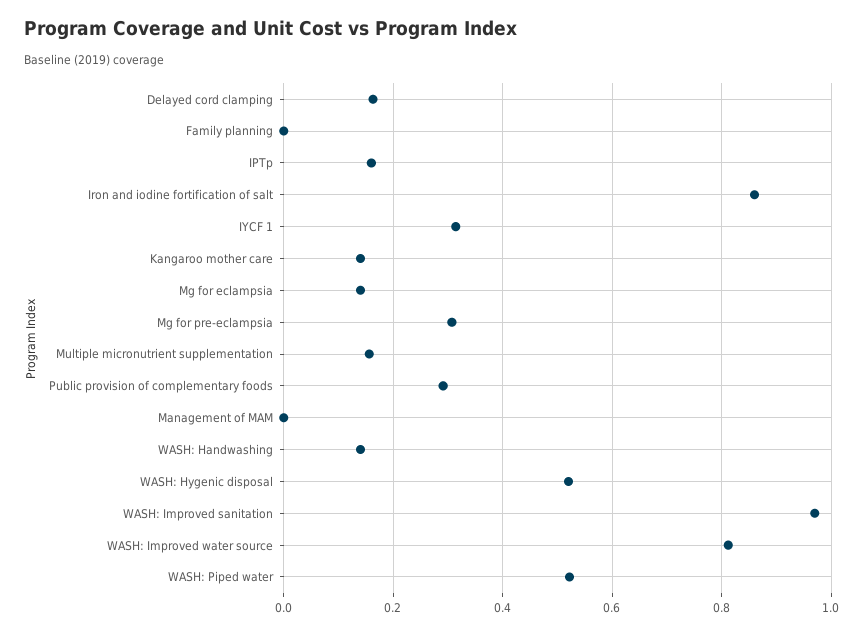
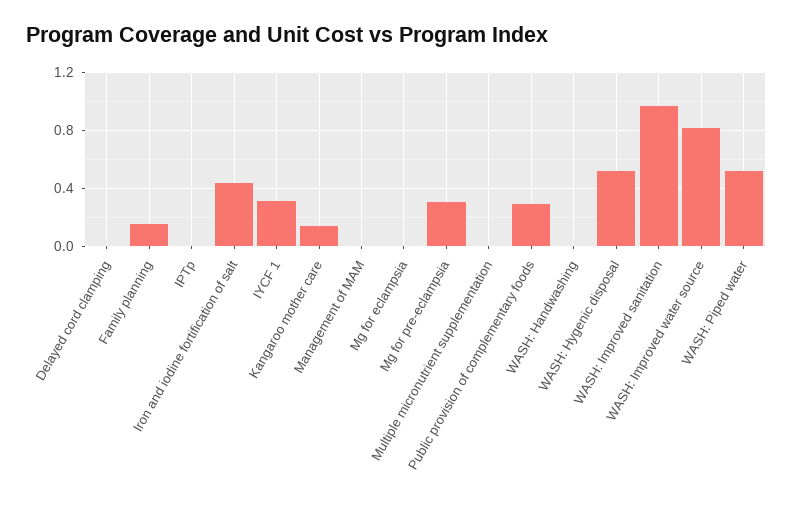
Delayed cord clamping: 0.16 -> 0
Family planning: 0 -> 0.15
IPTp: 0.16 -> 0
Iron and iodine fortification of salt: 0.86 -> 0.45
Mg for eclampsia: 0.14 -> 0
Multiple micronutrient supplementation: 0.16 -> 0
WASH: Handwashing: 0.14 -> 0

